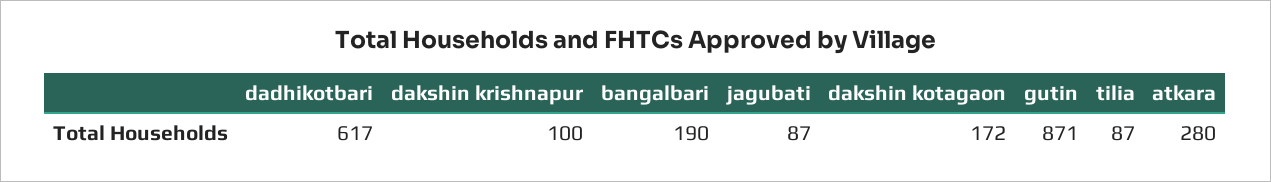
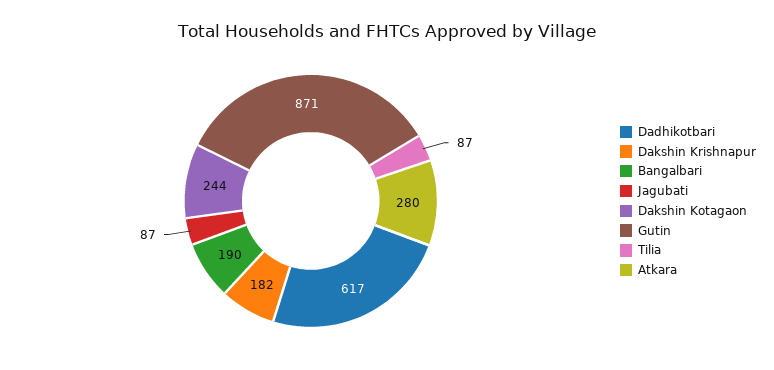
dakshin krishnapur: 100 -> 182
dakshin kotagaon: 172 -> 244

